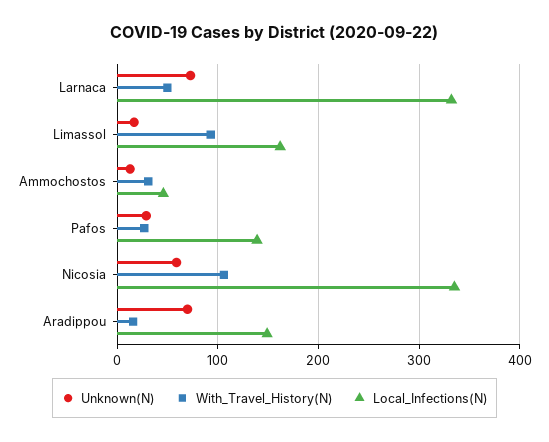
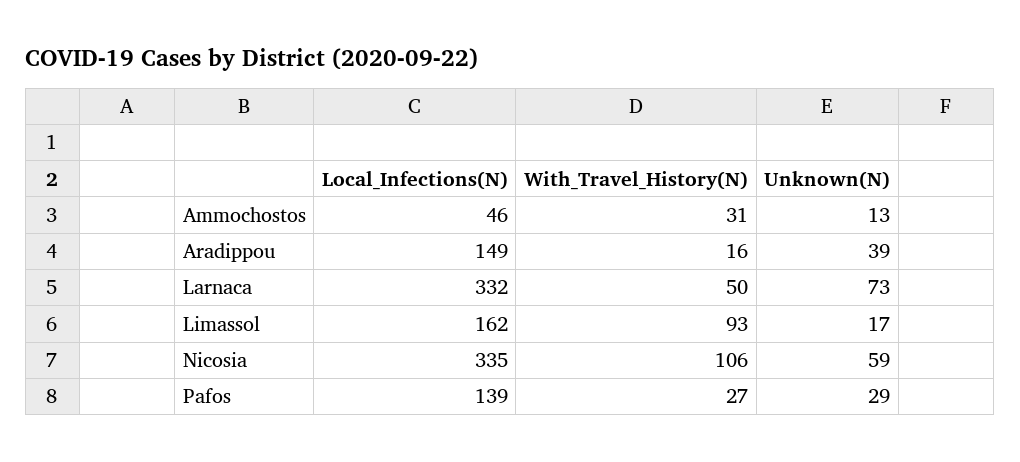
Unknown(N), Aradippou: 70 -> 39

